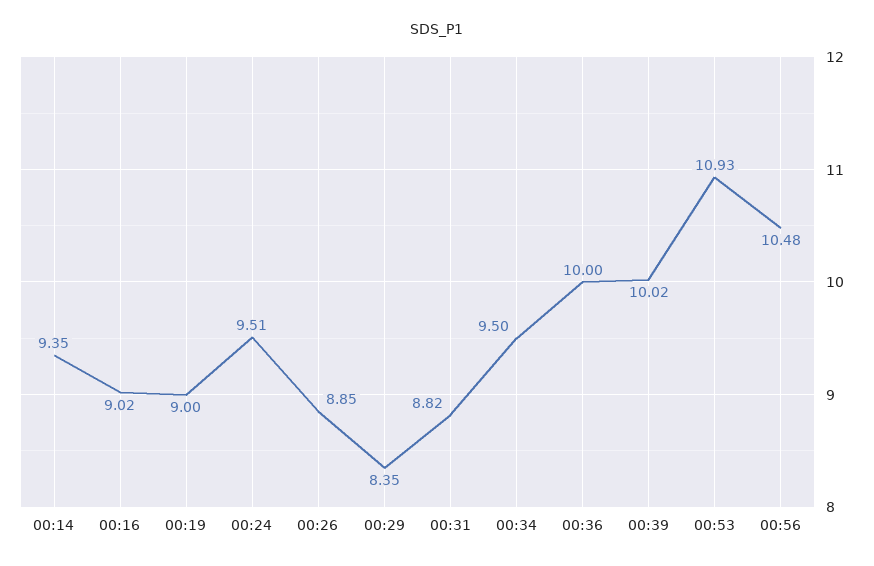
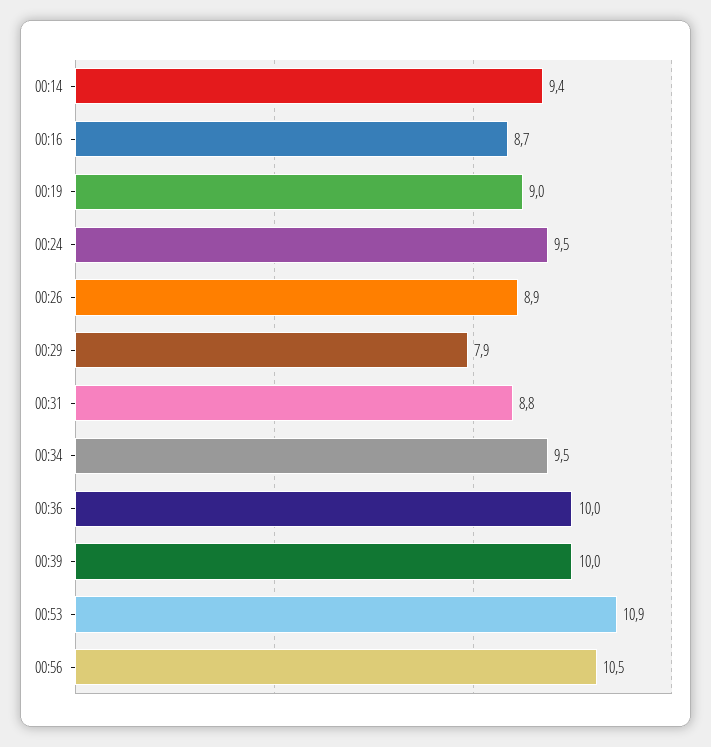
00:16: 9.02 -> 8.7
00:29: 8.35 -> 7.9

